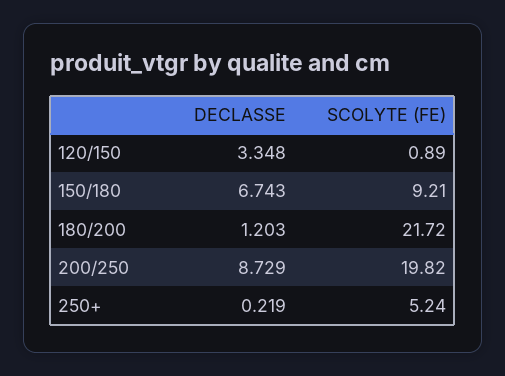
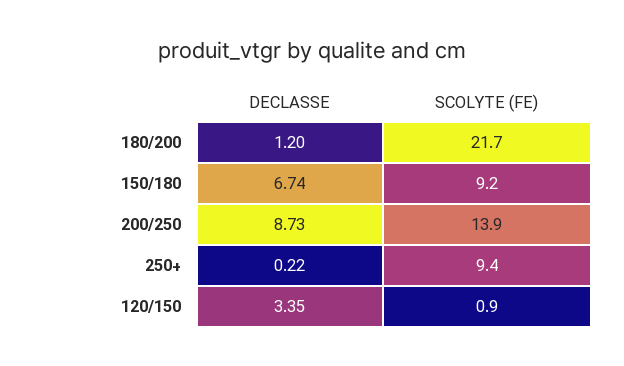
SCOLYTE (FE), 200/250: 19.82 -> 13.9
SCOLYTE (FE), 250+: 5.24 -> 9.4

